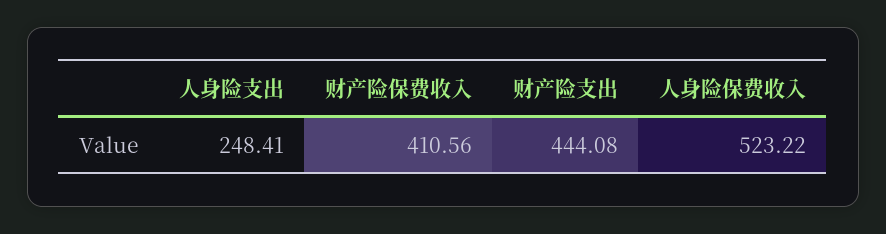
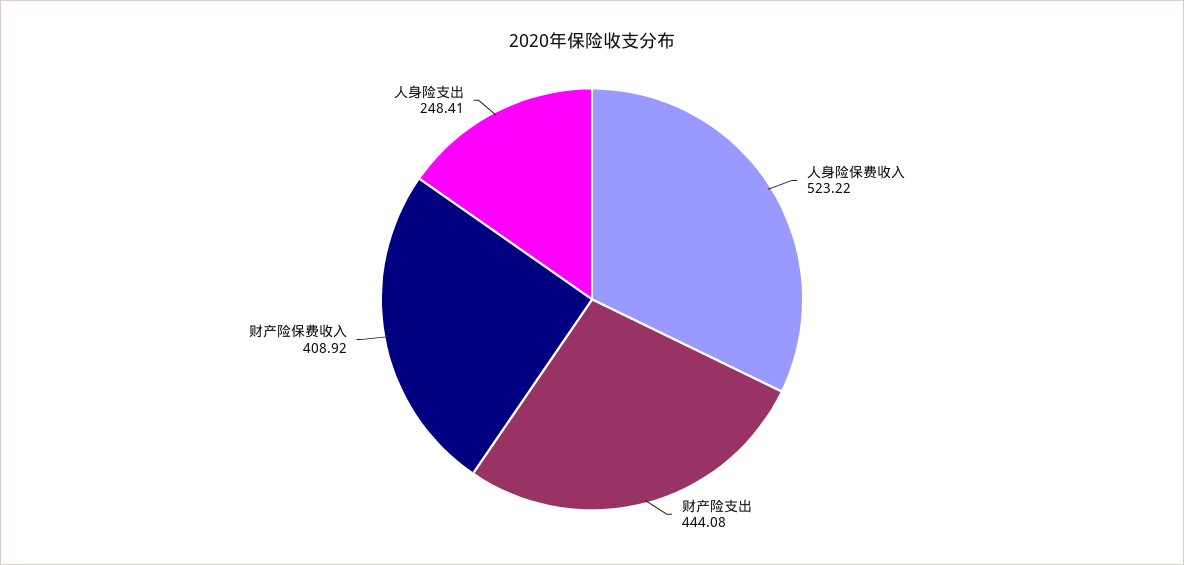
财产险保费收入: 410.56 -> 408.92

